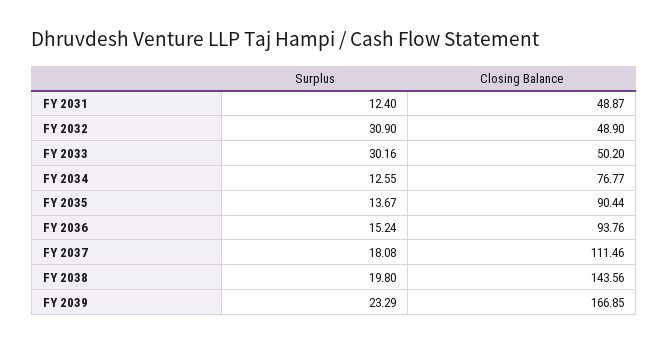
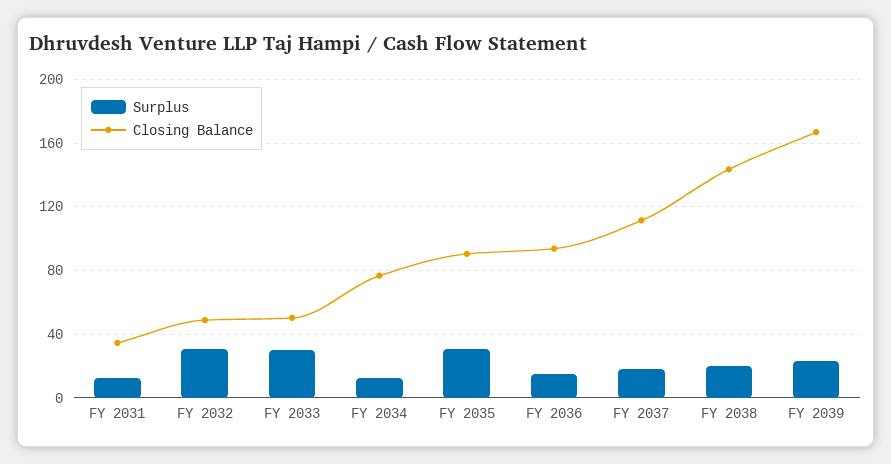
Closing Balance, FY 2031: 48.87 -> 35
Surplus, FY 2035: 13.67 -> 30

